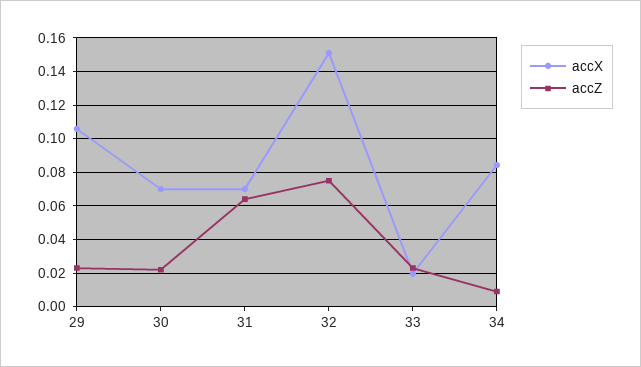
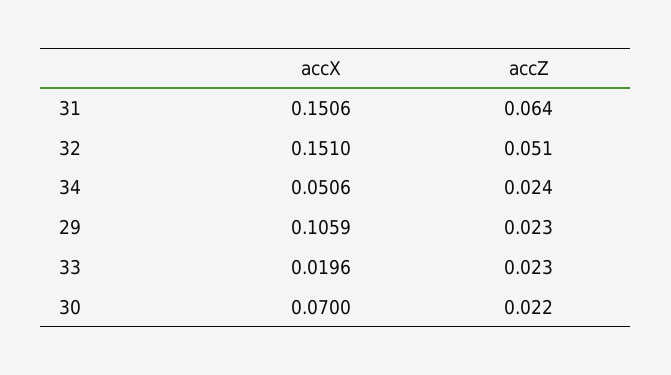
accX, 31: 0.07 -> 0.1506
accZ, 32: 0.075 -> 0.051
accX, 34: 0.085 -> 0.0506
accZ, 34: 0.01 -> 0.024

